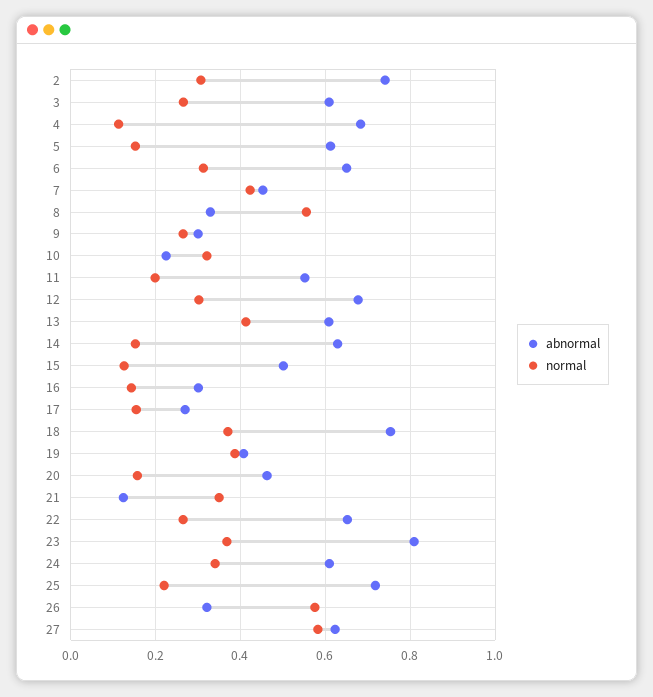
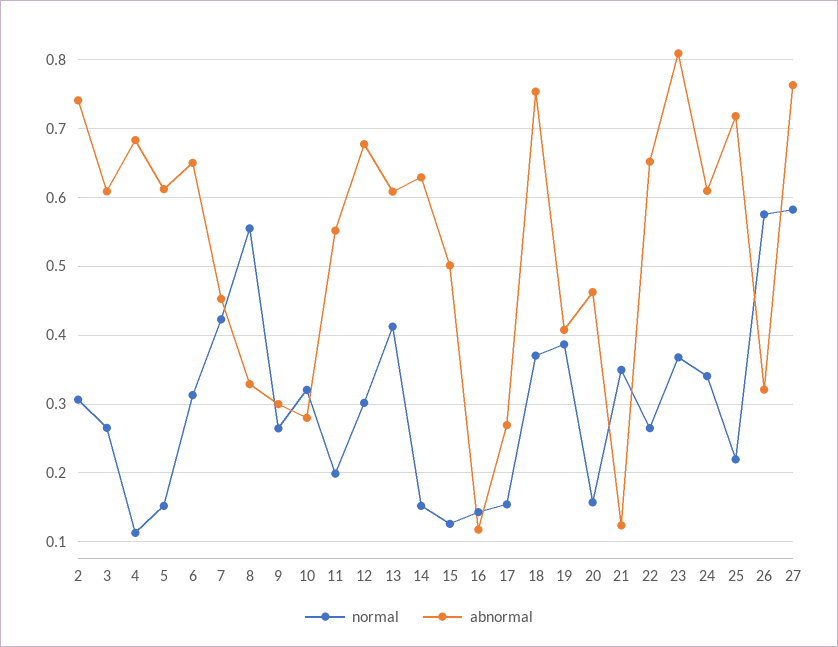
abnormal, 10: 0.22 -> 0.28
abnormal, 16: 0.3 -> 0.12
abnormal, 27: 0.62 -> 0.76

